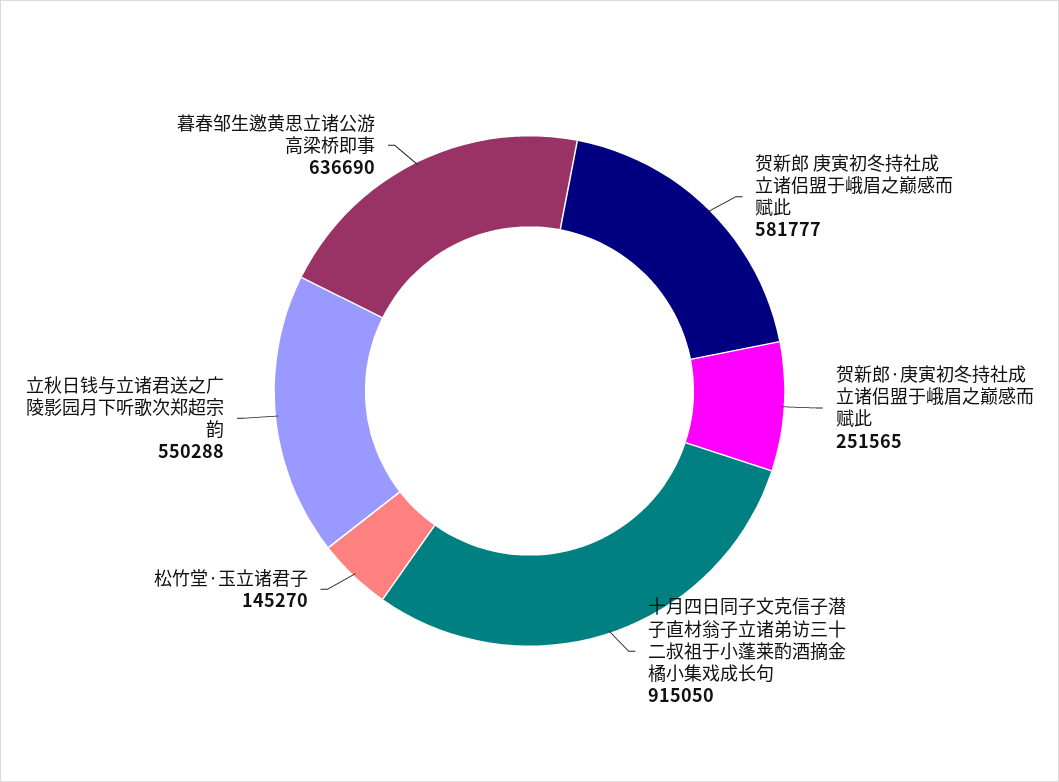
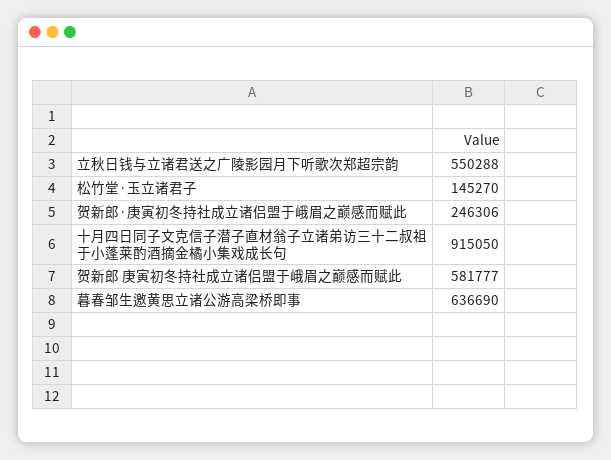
贺新郎·庚寅初冬持社成立诸侣盟于峨眉之巅感而赋此: 251565 -> 246306

